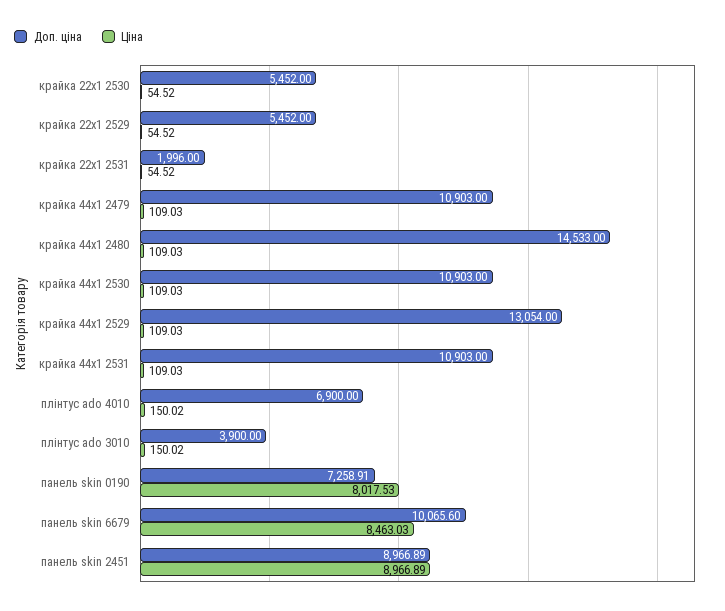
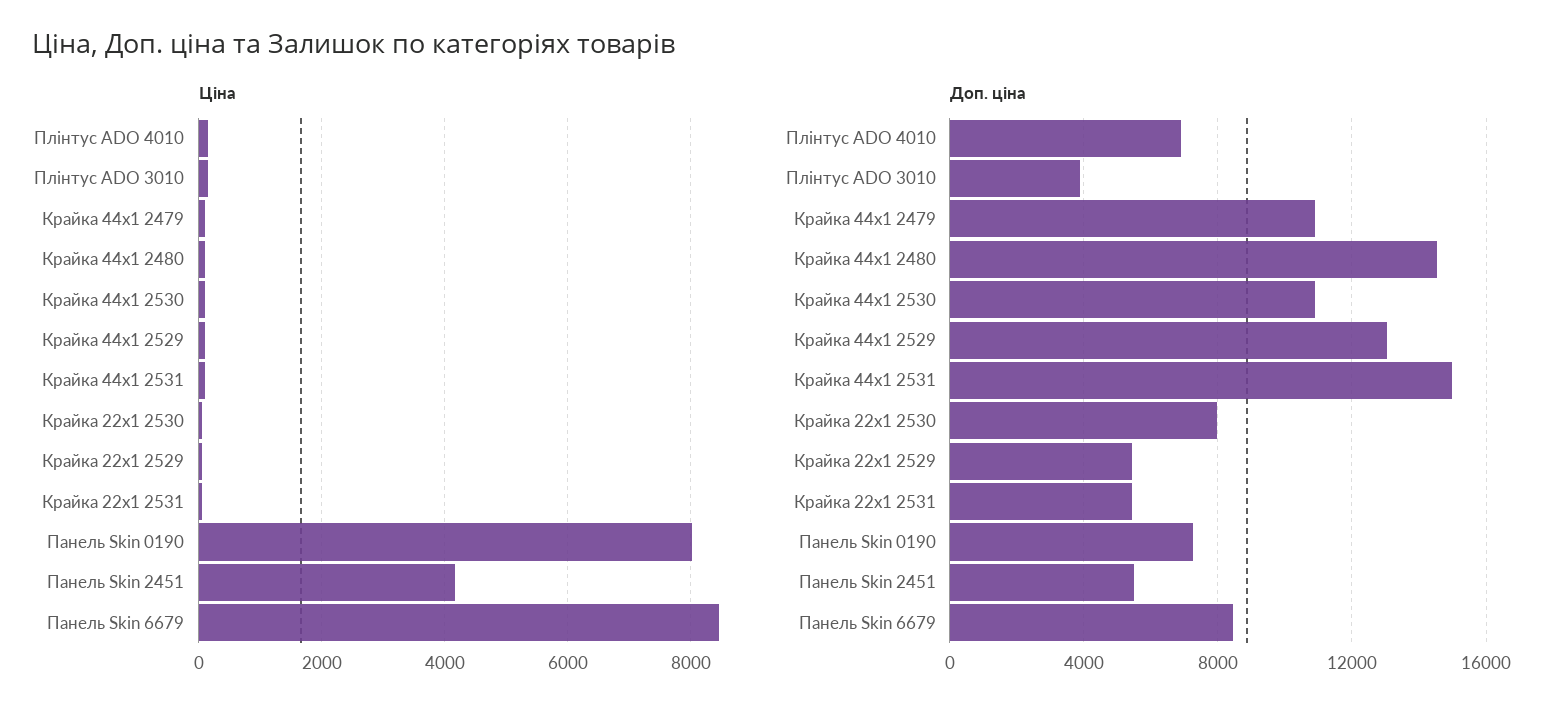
Доп. ціна, крайка 22x1 2530: 5452 -> 8000
Доп. ціна, крайка 22x1 2531: 1996 -> 5500
Доп. ціна, крайка 44x1 2531: 10903 -> 15000
Доп. ціна, панель skin 6679: 10065.6 -> 8500
Доп. ціна, панель skin 2451: 8966.89 -> 5500
Ціна, панель skin 2451: 8966.89 -> 4200

